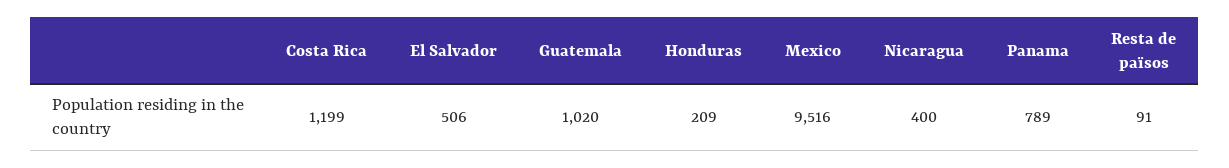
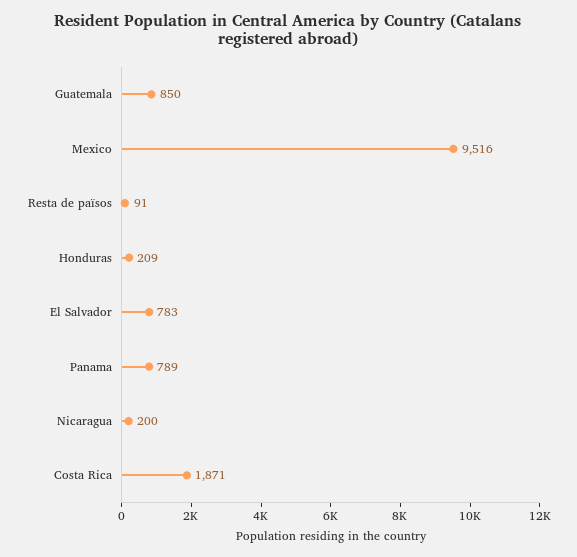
Costa Rica: 1199 -> 1871
El Salvador: 506 -> 783
Guatemala: 1020 -> 850
Nicaragua: 400 -> 200

